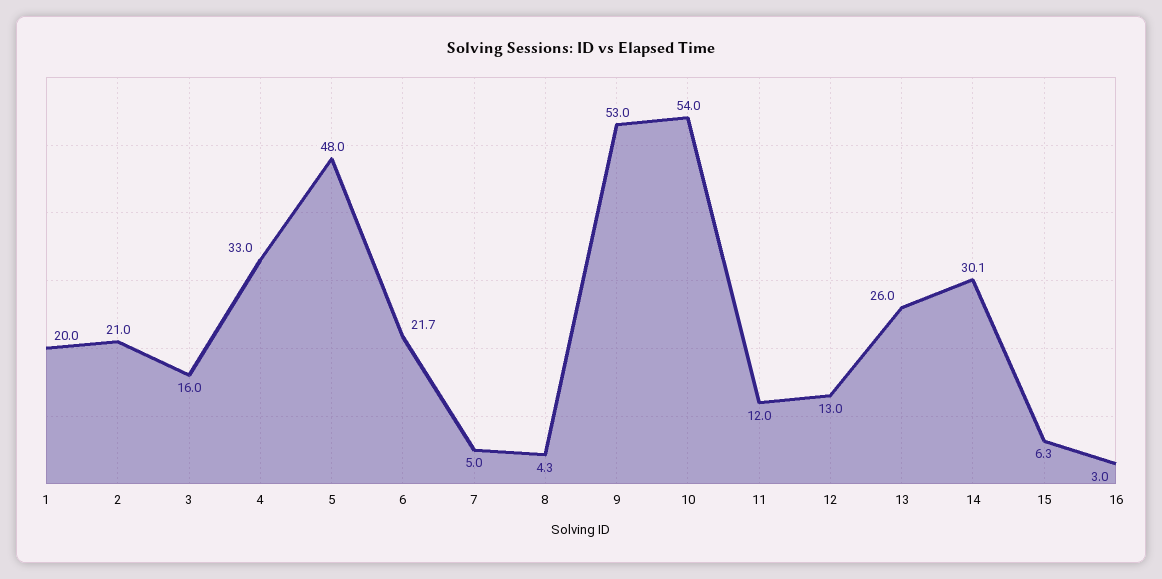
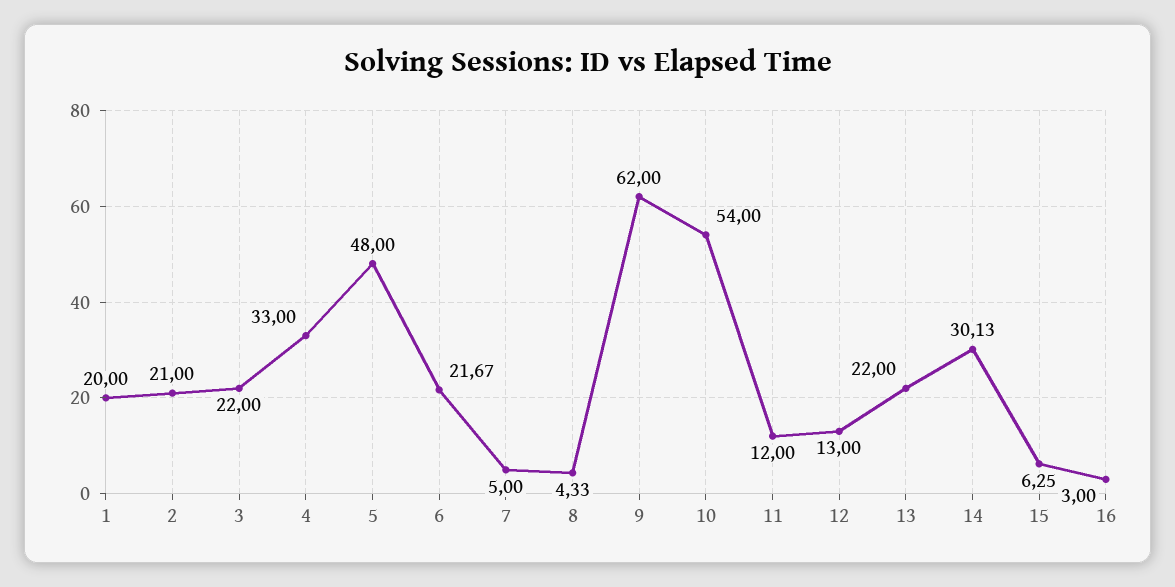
3: 16 -> 22
9: 53 -> 62
13: 26 -> 22

